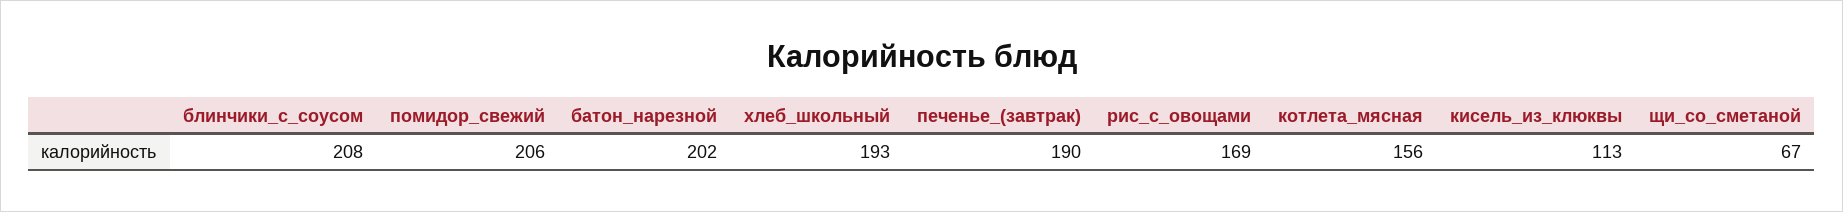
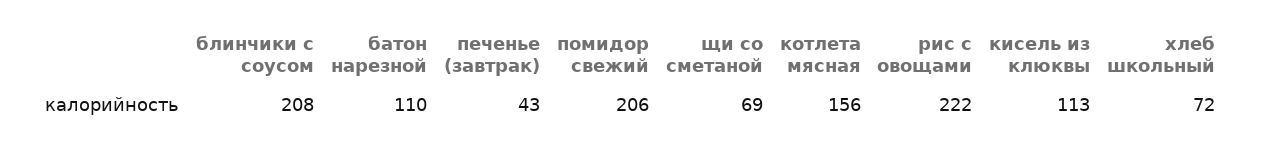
батон_нарезной: 202 -> 110
хлеб_школьный: 193 -> 72
печенье_(завтрак): 190 -> 43
рис_с_овощами: 169 -> 222
щи_со_сметаной: 67 -> 69

